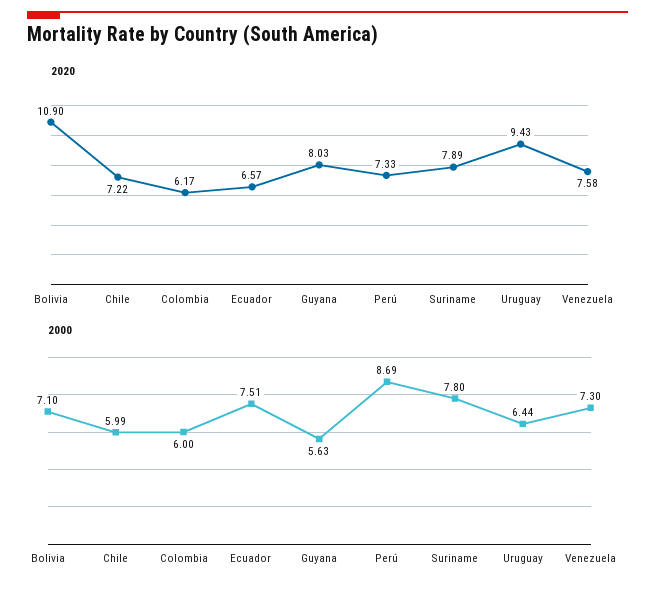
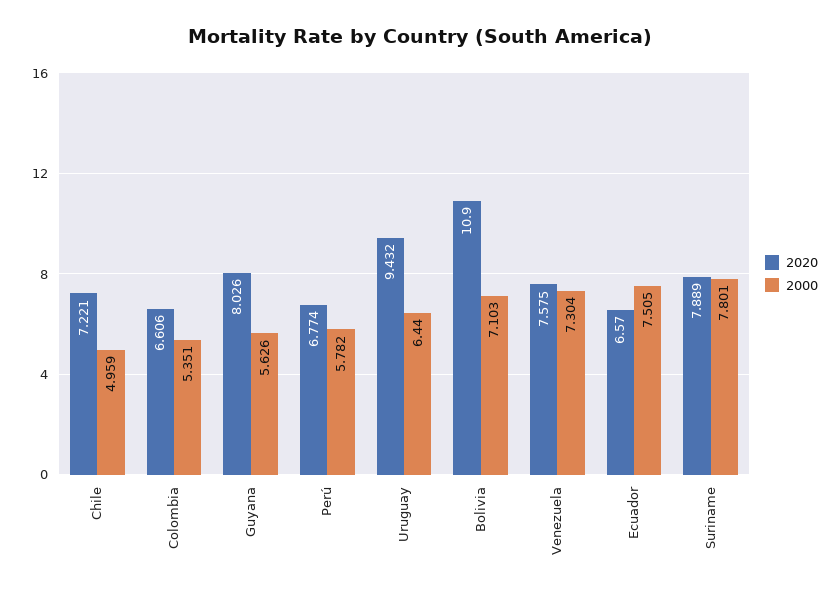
2020, Colombia: 6.17 -> 6.606
2020, Perú: 7.33 -> 6.774
2000, Chile: 5.99 -> 4.959
2000, Colombia: 6 -> 5.351
2000, Perú: 8.69 -> 5.782

